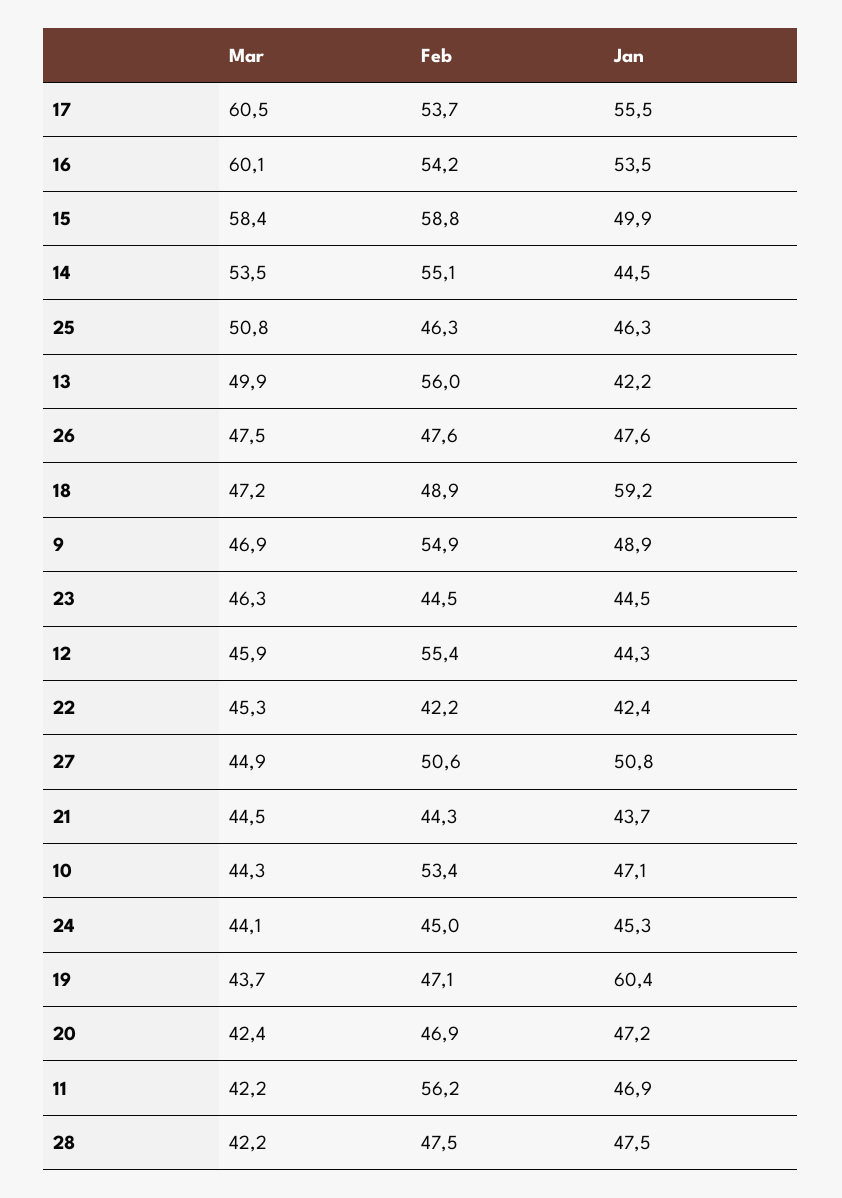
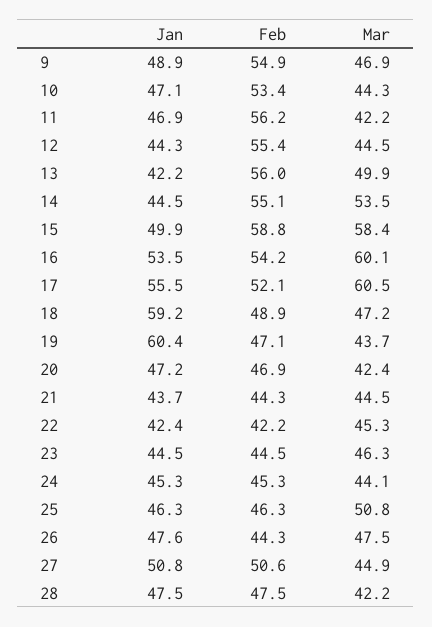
Feb, 17: 53.7 -> 52.1
Feb, 26: 47.6 -> 44.3
Mar, 12: 45.9 -> 44.5
Feb, 24: 45 -> 45.3

